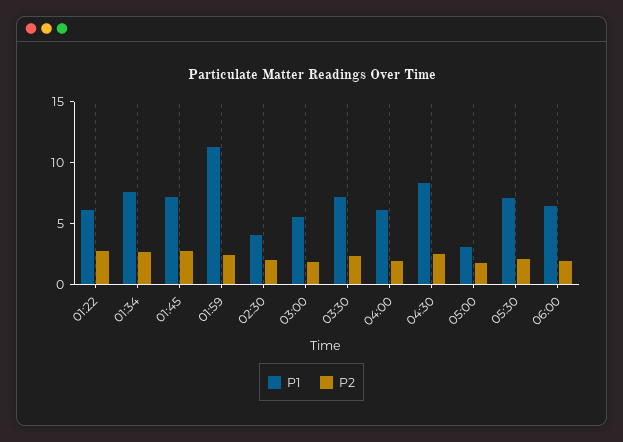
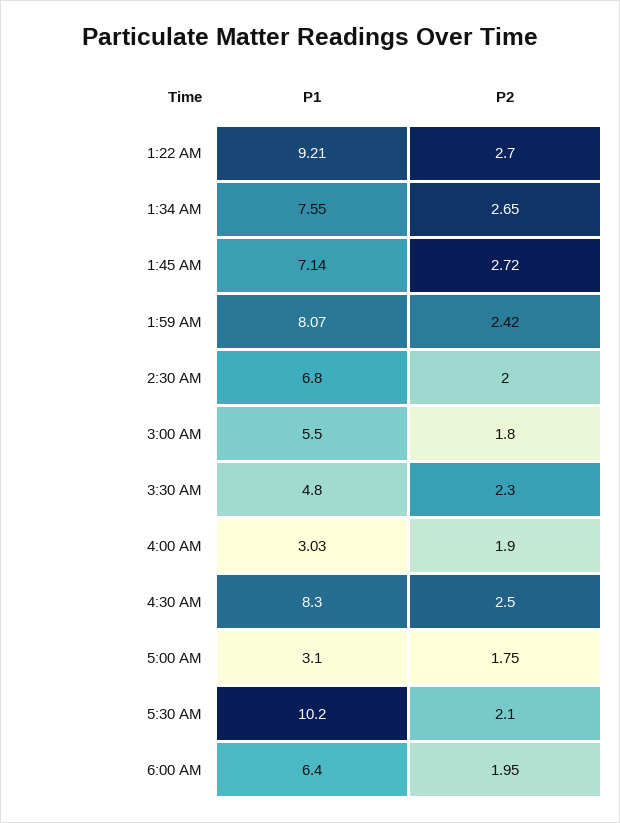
P1, 01:22: 6 -> 9.21
P1, 01:59: 11 -> 8.07
P1, 02:30: 4 -> 6.8
P1, 03:30: 7 -> 4.8
P1, 04:00: 6 -> 3.03
P1, 05:30: 7 -> 10.2

